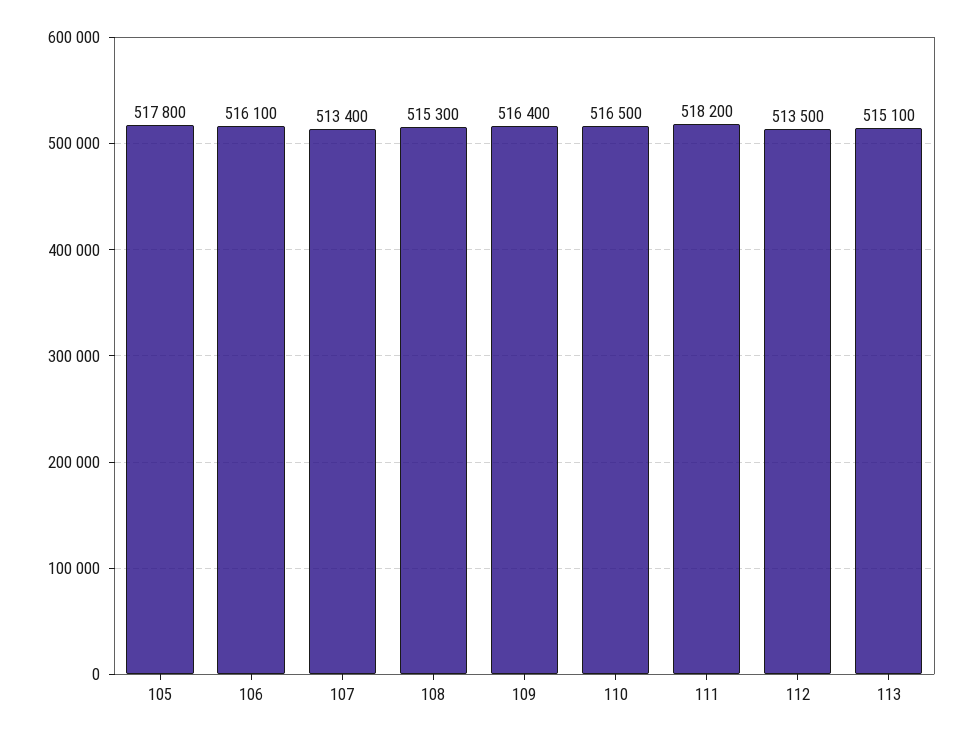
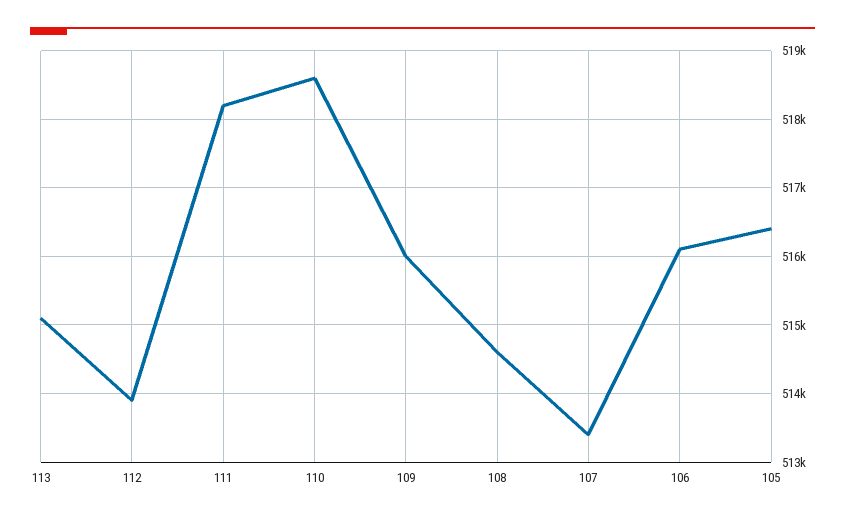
105: 517800 -> 516400
108: 515300 -> 514600
109: 516400 -> 516000
110: 516500 -> 518600
112: 513500 -> 513900

